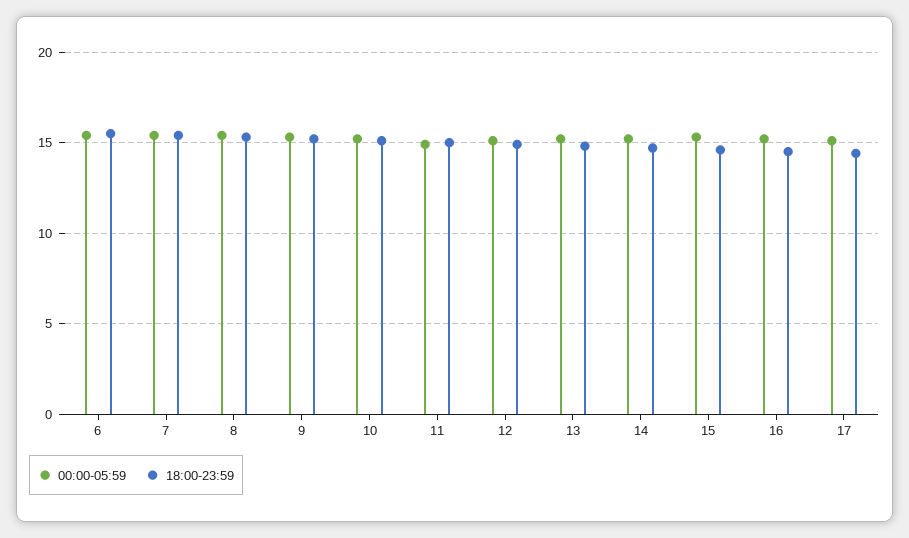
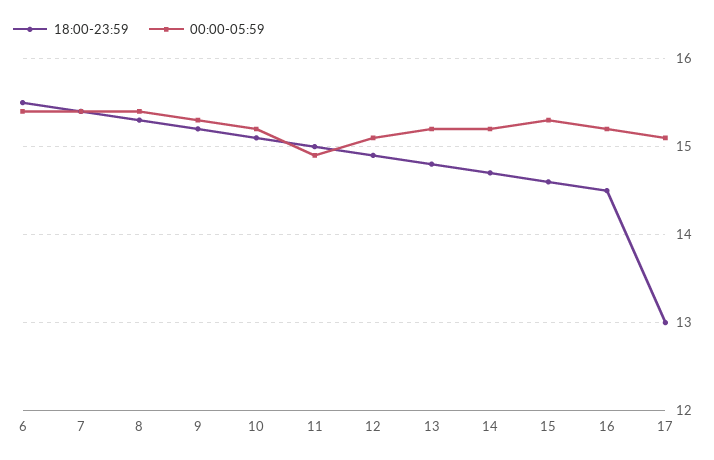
18:00-23:59, 17: 14.5 -> 13

